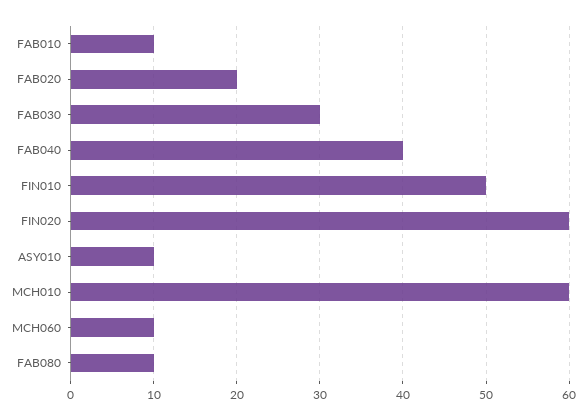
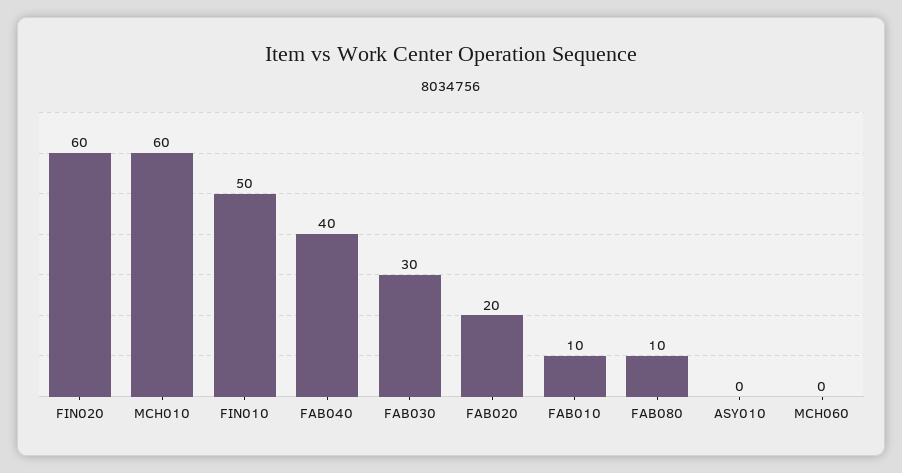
ASY010: 10 -> 0
MCH060: 10 -> 0

